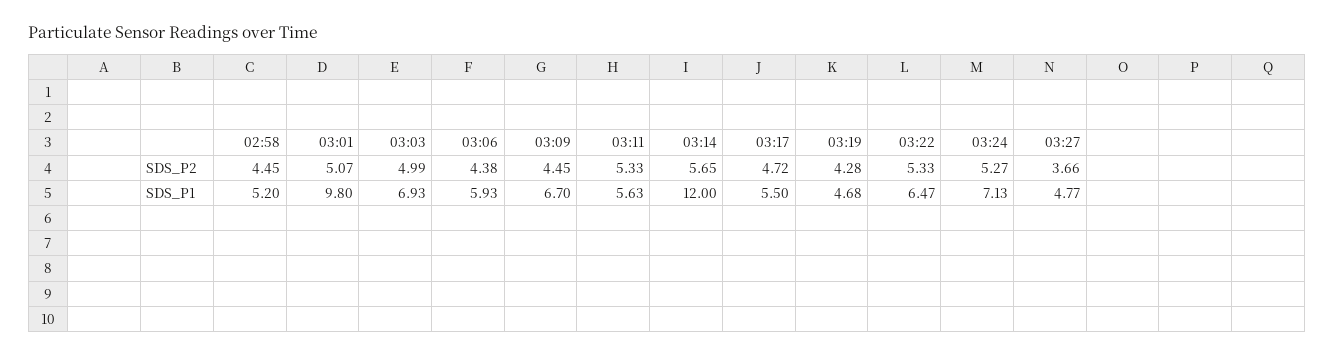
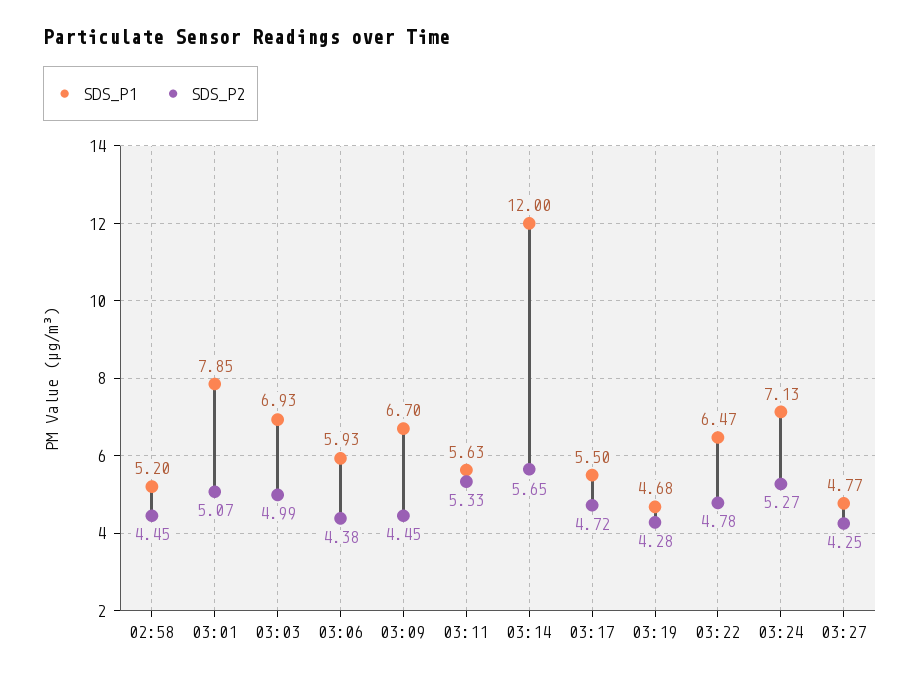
SDS_P2, 03:22: 5.33 -> 4.78
SDS_P2, 03:27: 3.66 -> 4.25
SDS_P1, 03:01: 9.8 -> 7.85

